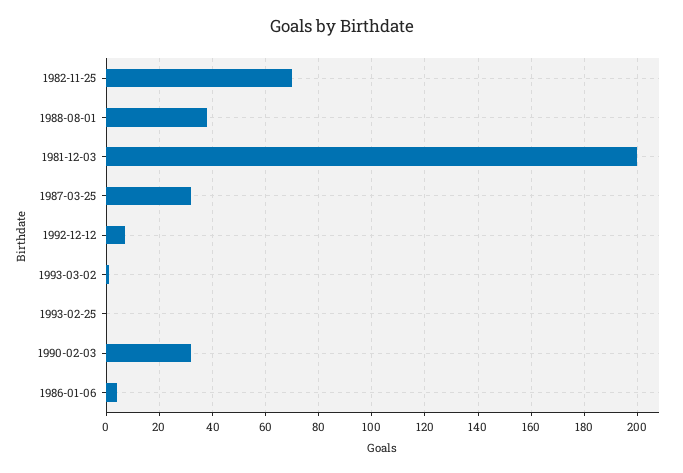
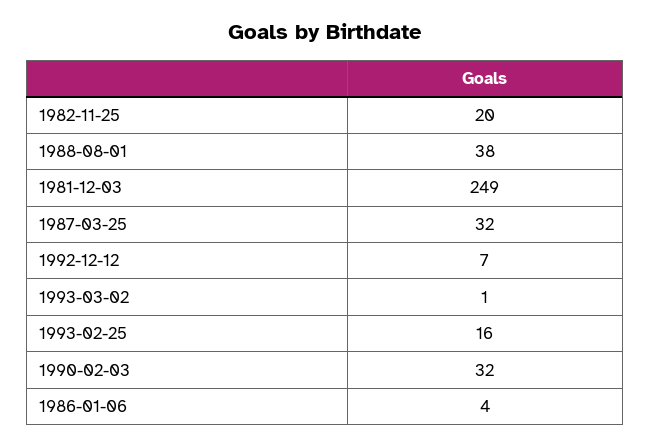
1982-11-25: 70 -> 20
1981-12-03: 200 -> 249
1993-02-25: 0 -> 16

